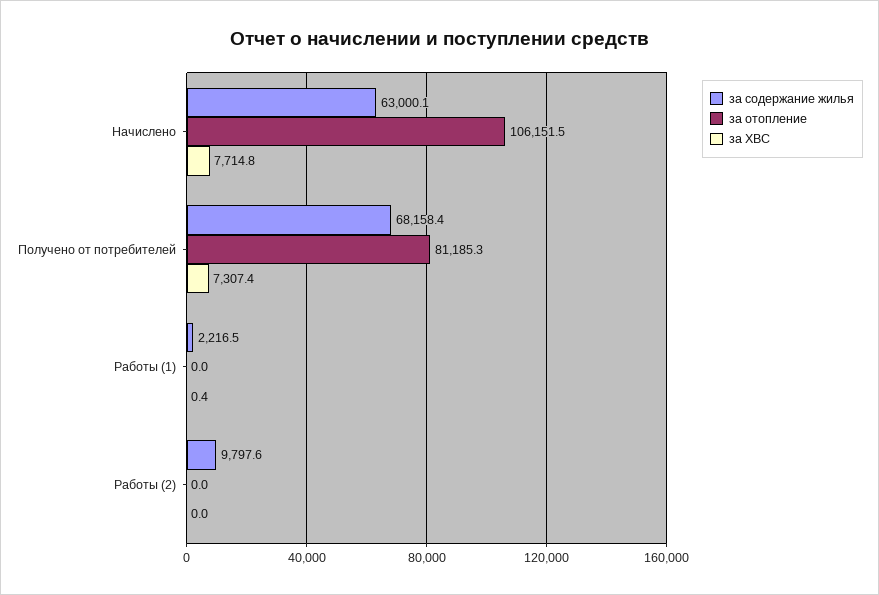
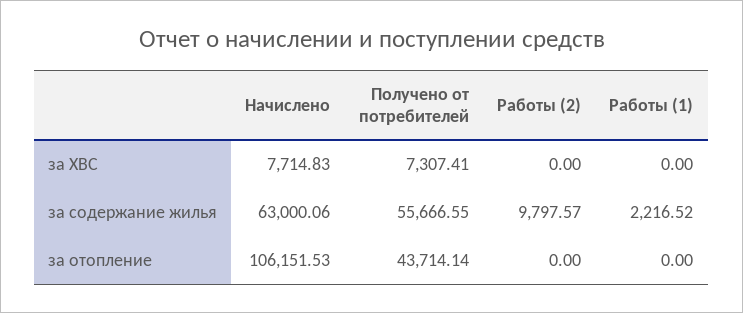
за содержание жилья, Получено от потребителей: 68158.4 -> 55666.55
за отопление, Получено от потребителей: 81185.3 -> 43714.14
за ХВС, Работы (1): 0.4 -> 0

